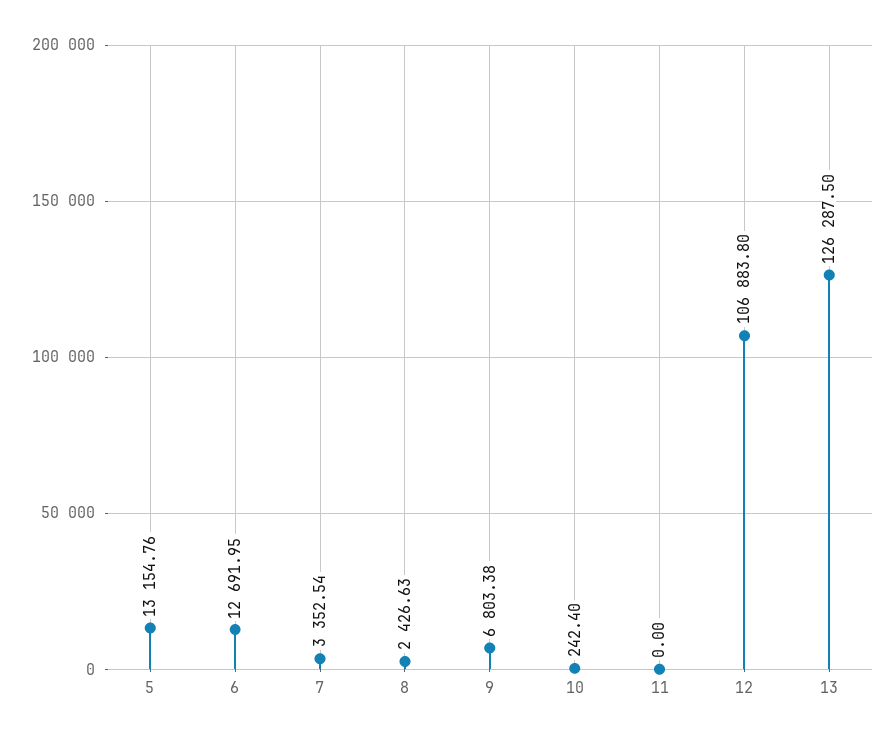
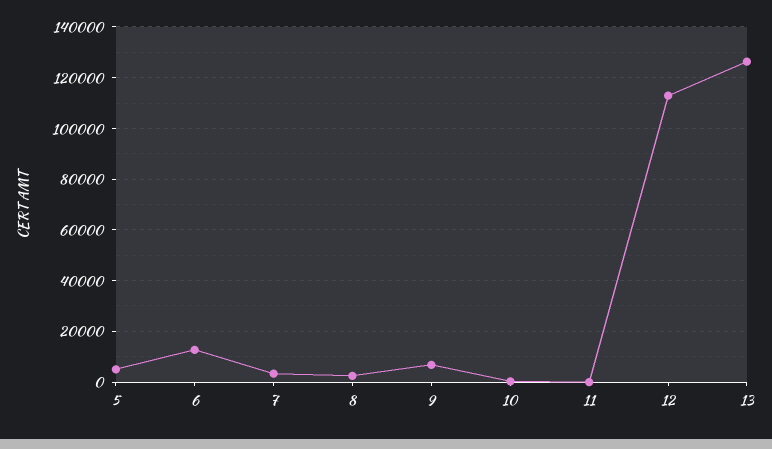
5: 13154.76 -> 5000
12: 106883.8 -> 112500

